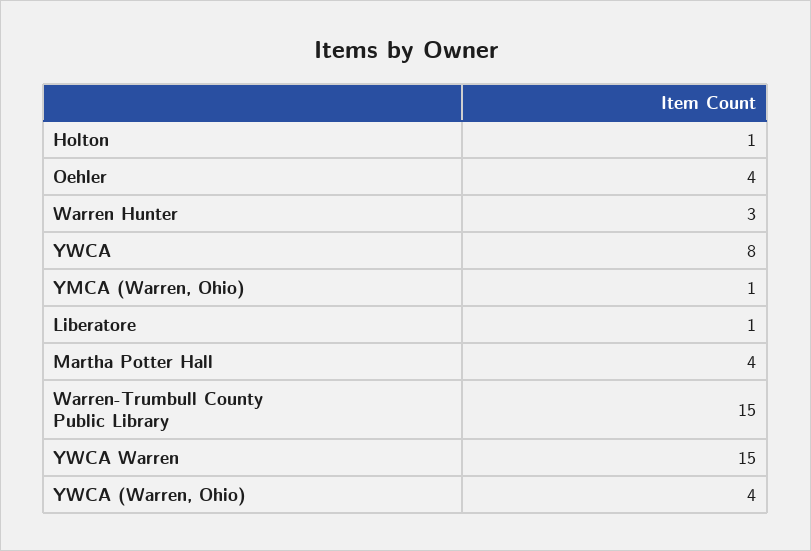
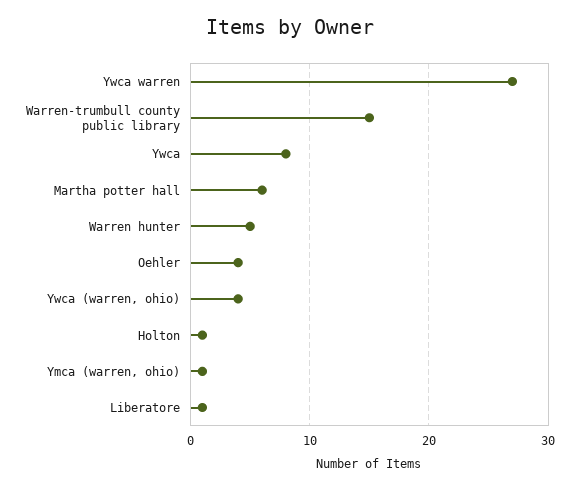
Warren Hunter: 3 -> 5
Martha Potter Hall: 4 -> 6
YWCA Warren: 15 -> 27

